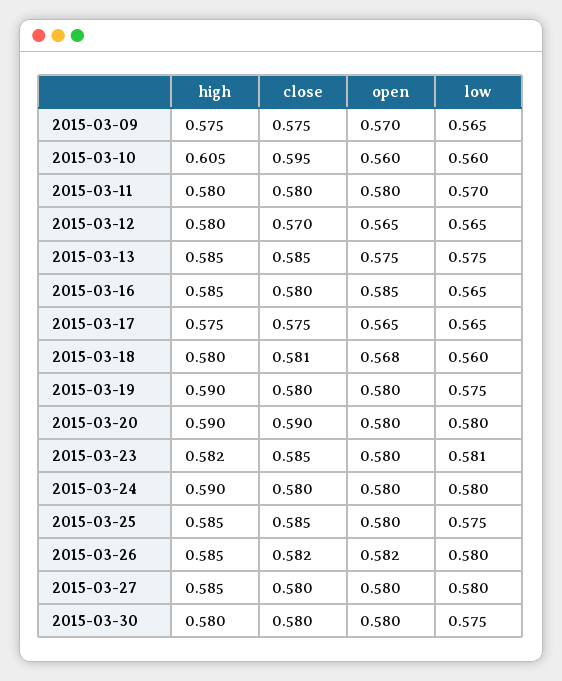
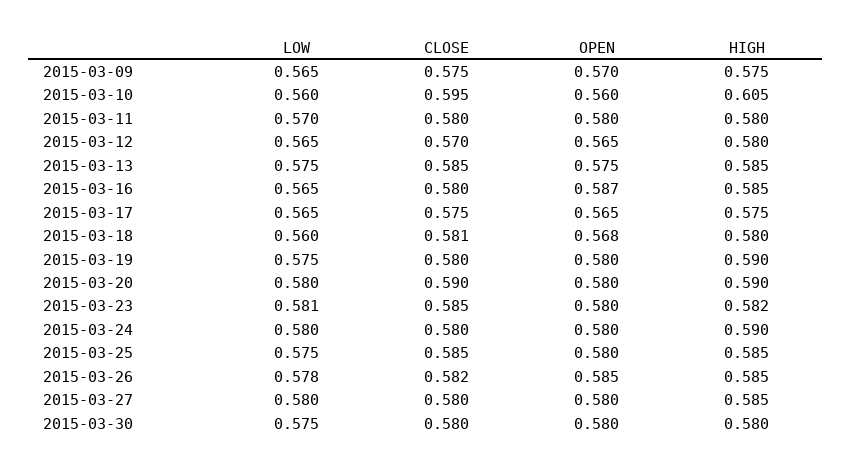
open, 2015-03-16: 0.585 -> 0.587
open, 2015-03-26: 0.582 -> 0.585
low, 2015-03-26: 0.58 -> 0.578

